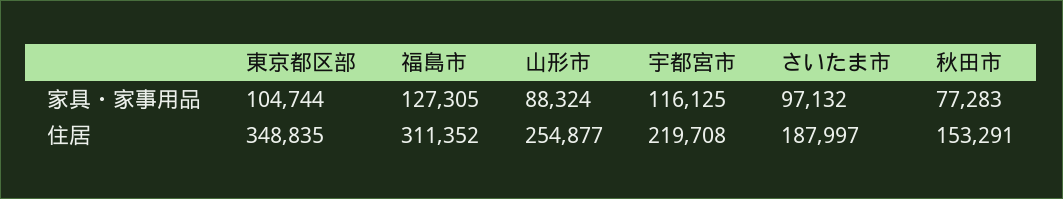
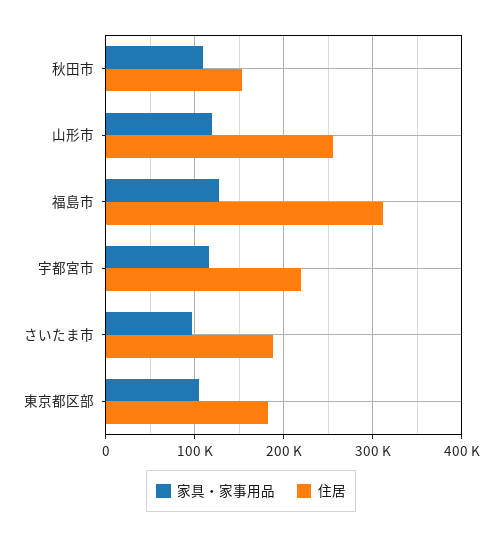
家具・家事用品, 山形市: 88324 -> 120000
家具・家事用品, 秋田市: 77283 -> 110000
住居, 東京都区部: 348835 -> 180000

